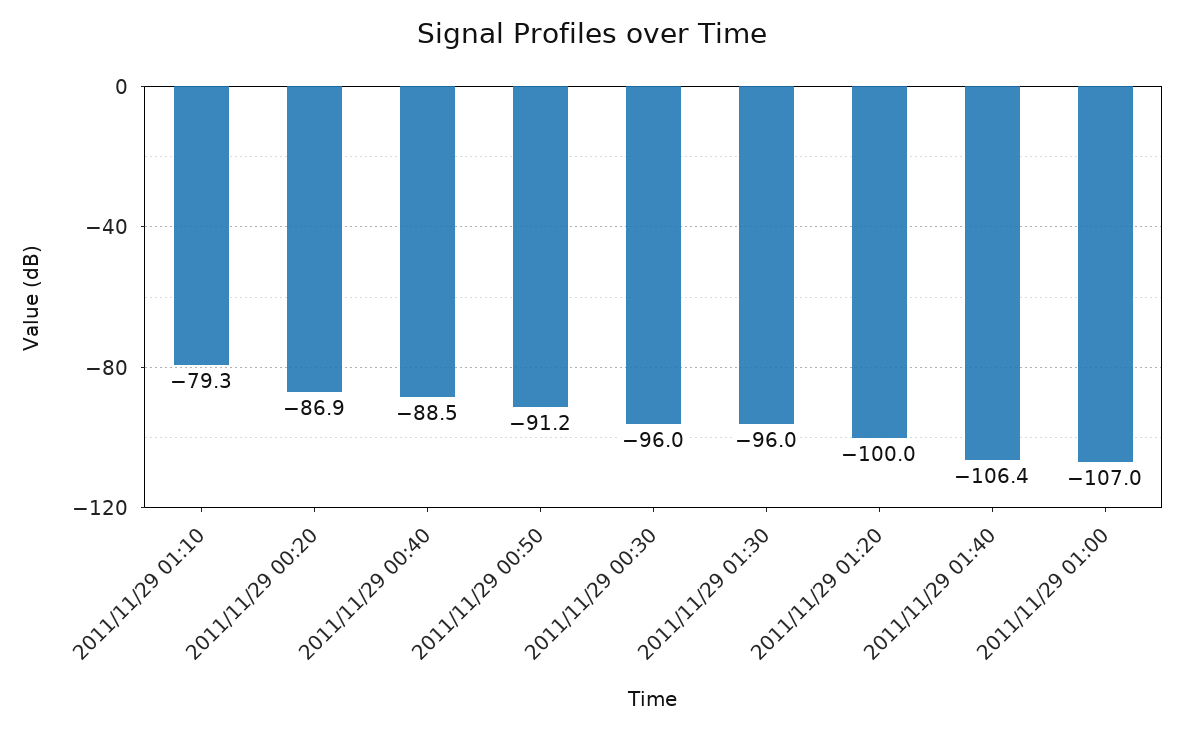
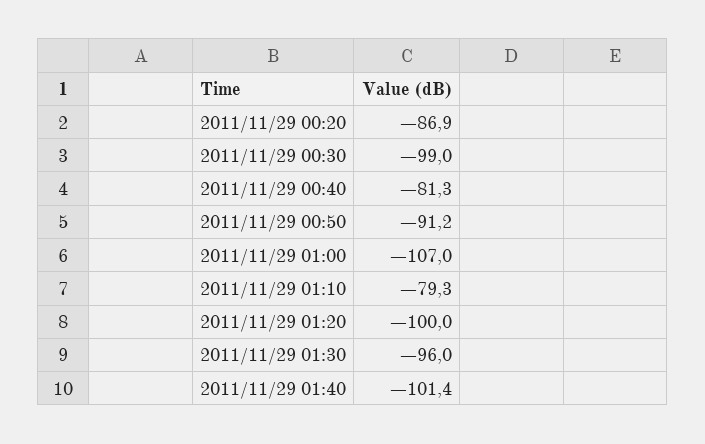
2011/11/29 00:40: -88.5 -> -81.3
2011/11/29 00:30: -96 -> -99
2011/11/29 01:40: -106.4 -> -101.4

